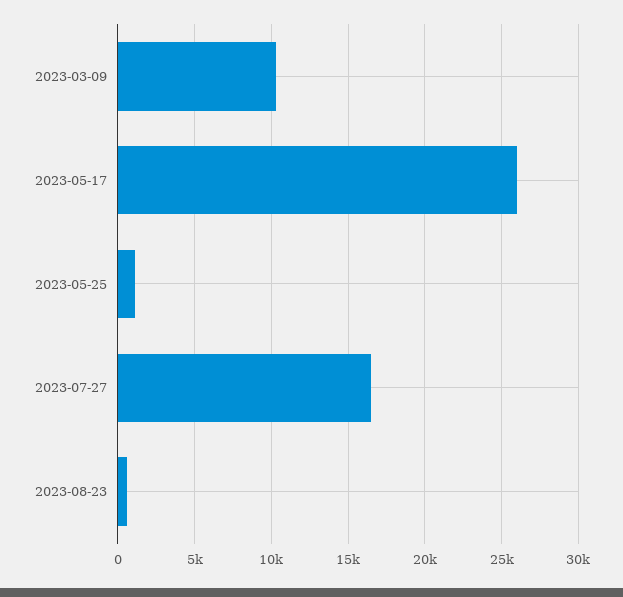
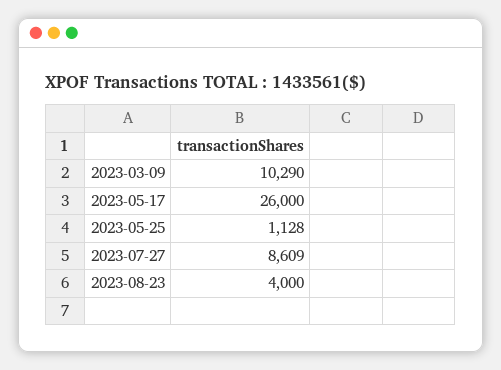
2023-07-27: 16500 -> 8609
2023-08-23: 500 -> 4000

